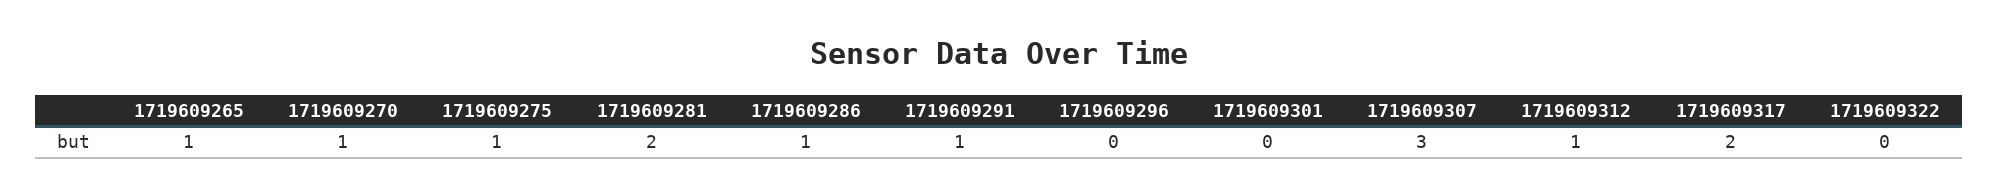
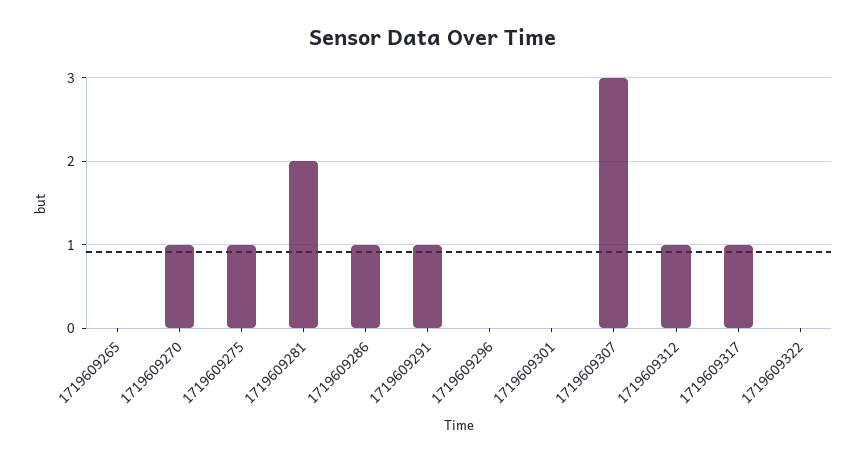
1719609265: 1 -> 0
1719609317: 2 -> 1

